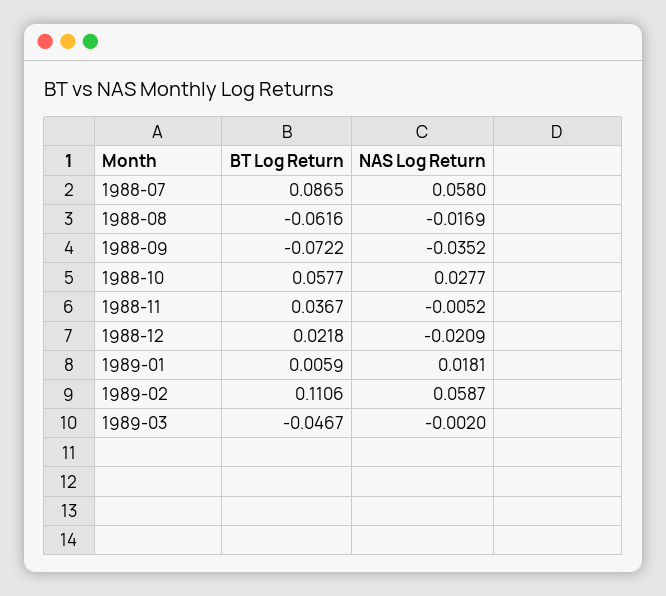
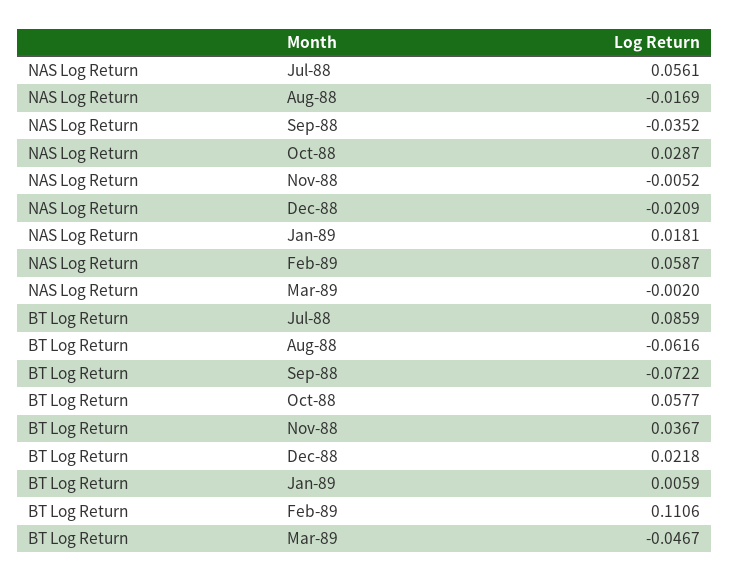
BT Log Return, 1988-07: 0.0865 -> 0.0859
NAS Log Return, 1988-07: 0.058 -> 0.0561
NAS Log Return, 1988-10: 0.0277 -> 0.0287

